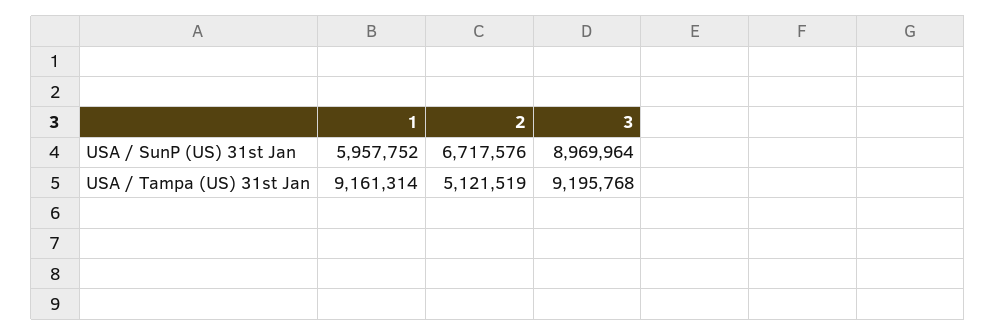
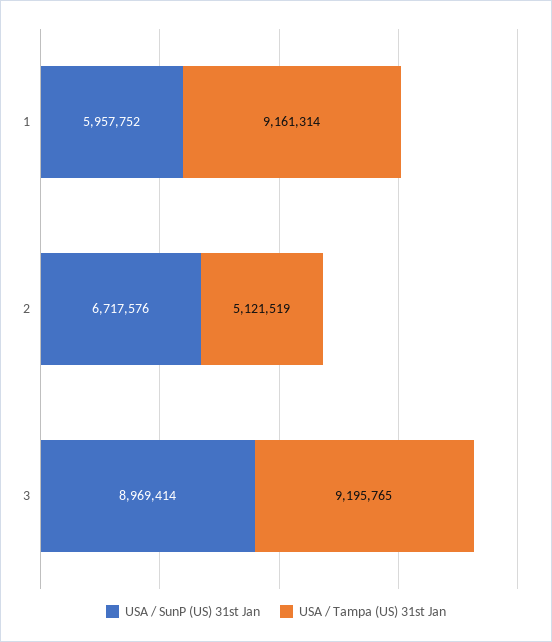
USA / SunP (US) 31st Jan, 3: 8969964 -> 8969414
USA / Tampa (US) 31st Jan, 3: 9195768 -> 9195765

